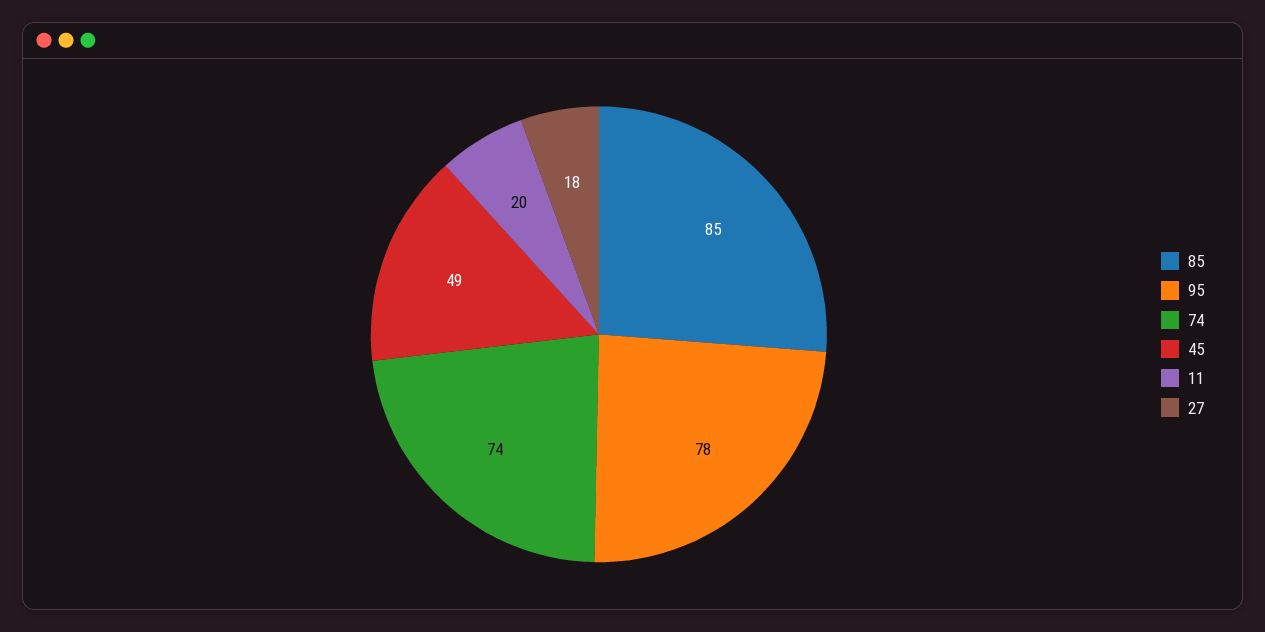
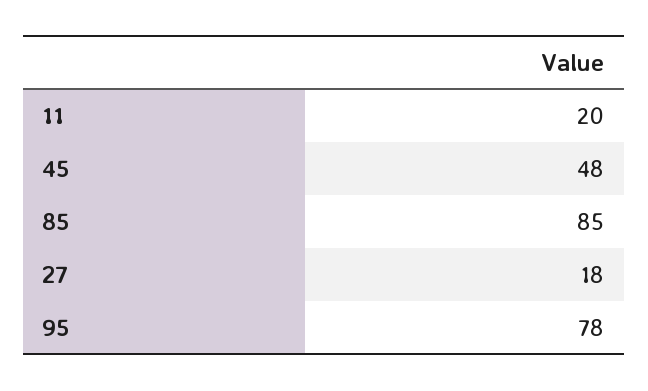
74: 74 -> none
45: 49 -> 48

